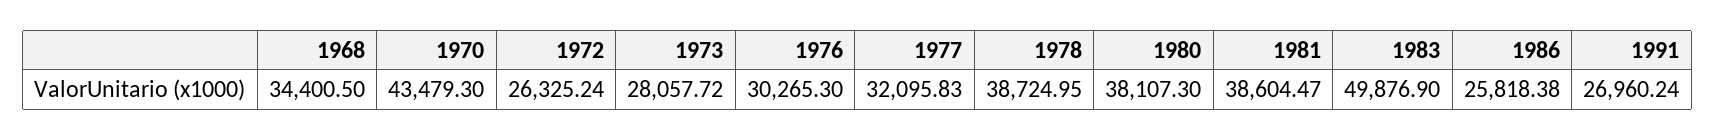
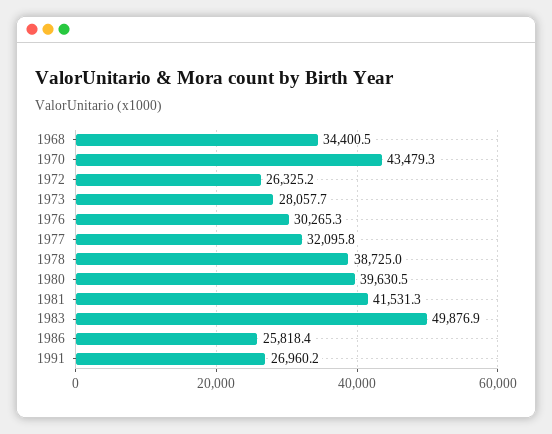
1980: 38107.3 -> 39630.5
1981: 38604.47 -> 41531.3

